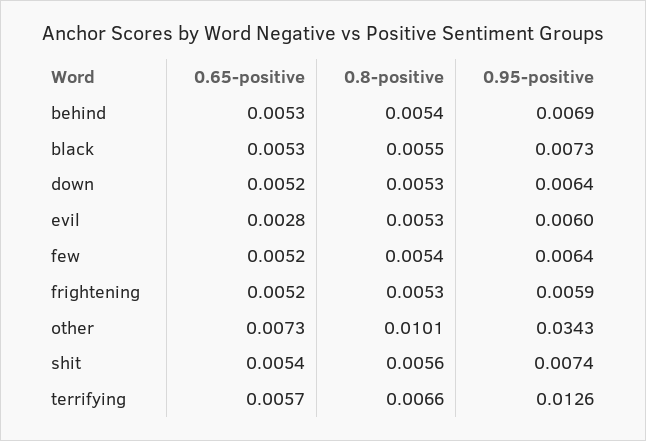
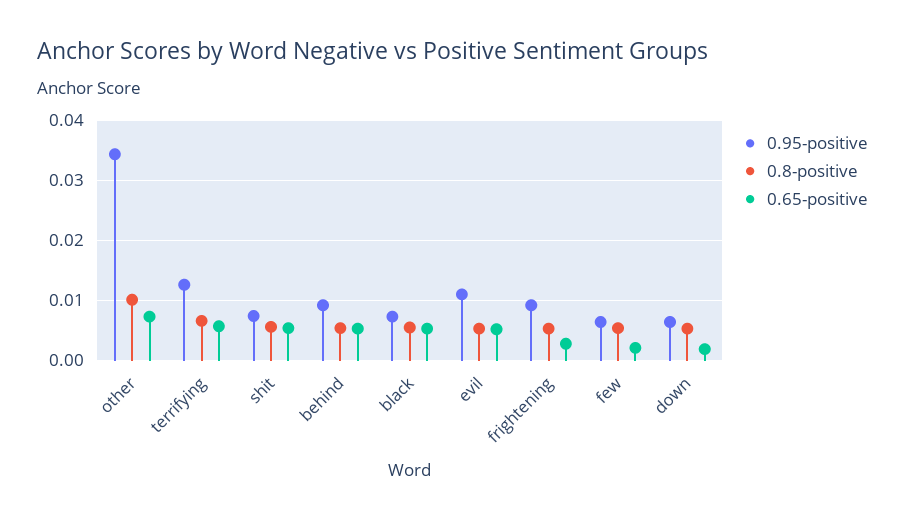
0.95-positive, behind: 0.0069 -> 0.009
0.65-positive, down: 0.0052 -> 0.002
0.65-positive, evil: 0.0028 -> 0.005
0.95-positive, evil: 0.006 -> 0.011
0.65-positive, few: 0.0052 -> 0.002
0.65-positive, frightening: 0.0052 -> 0.003
0.95-positive, frightening: 0.0059 -> 0.009

